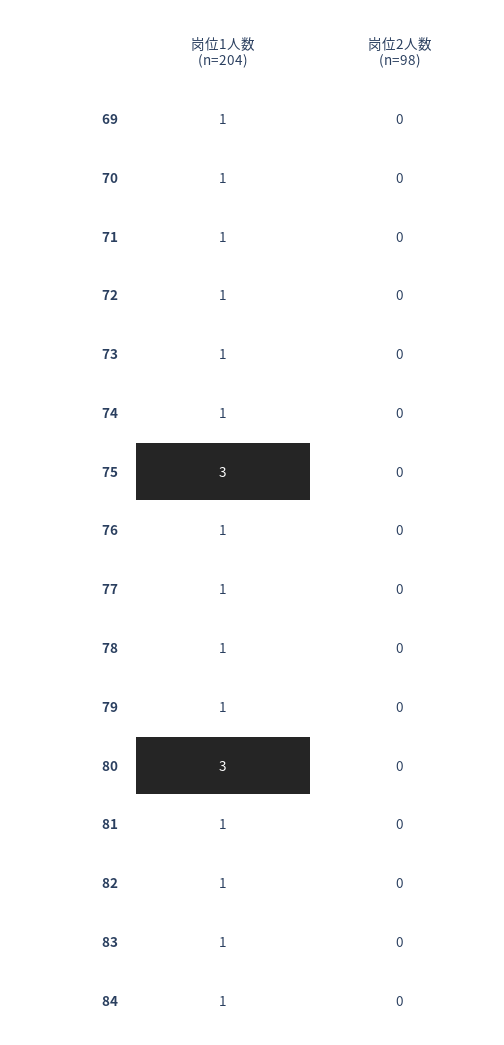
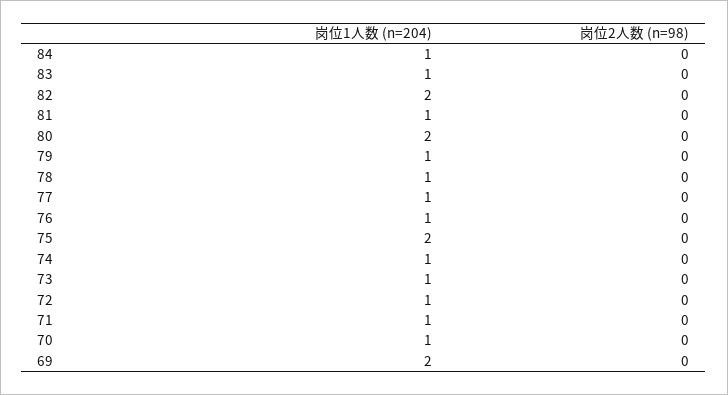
岗位1人数 (n=204), 69: 1 -> 2
岗位1人数 (n=204), 75: 3 -> 2
岗位1人数 (n=204), 80: 3 -> 2
岗位1人数 (n=204), 82: 1 -> 2

